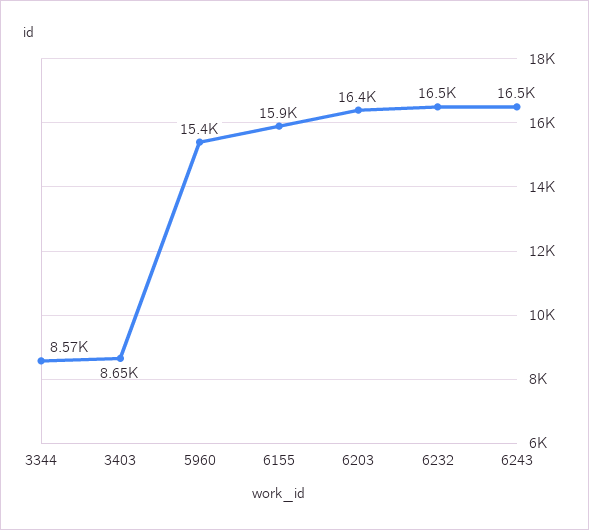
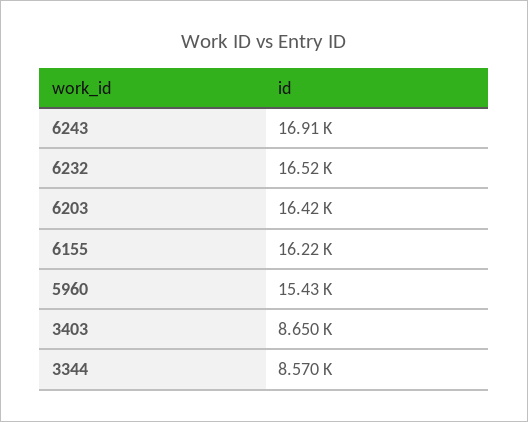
6155: 15900 -> 16220
6243: 16500 -> 16910

